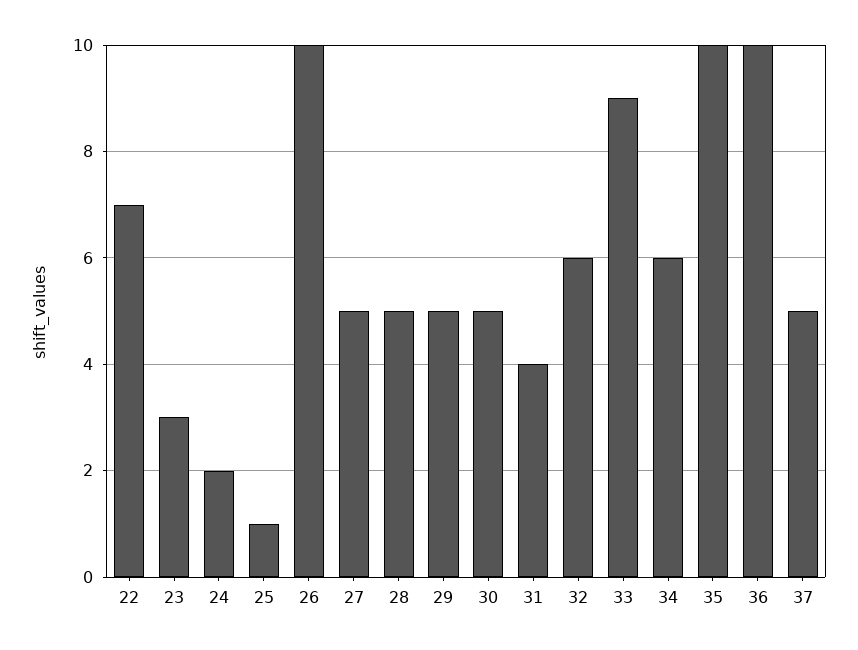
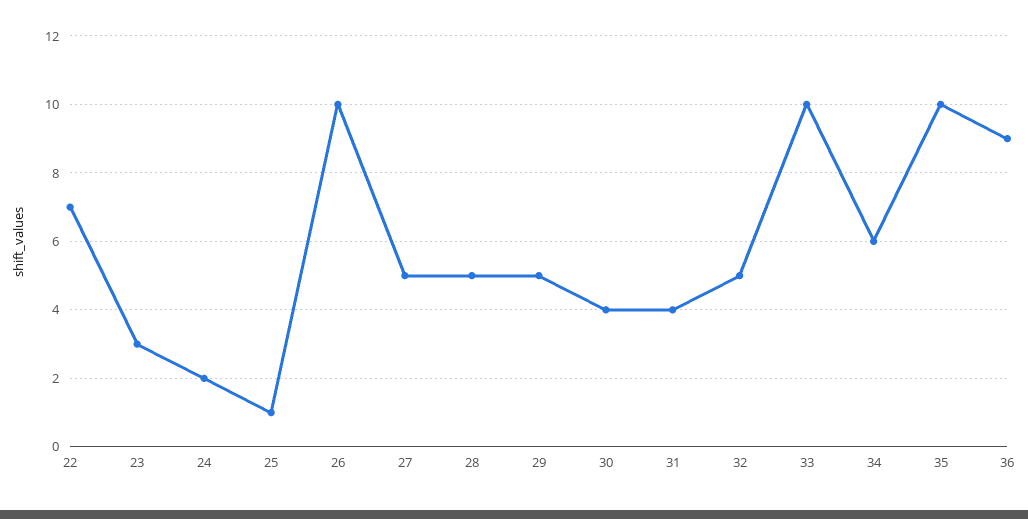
30: 5 -> 4
32: 6 -> 5
33: 9 -> 10
36: 10 -> 9
37: 5 -> none

